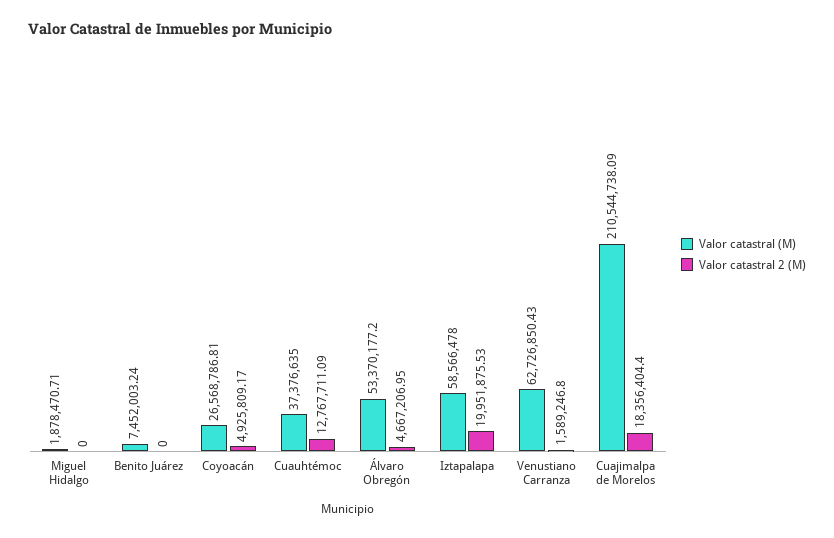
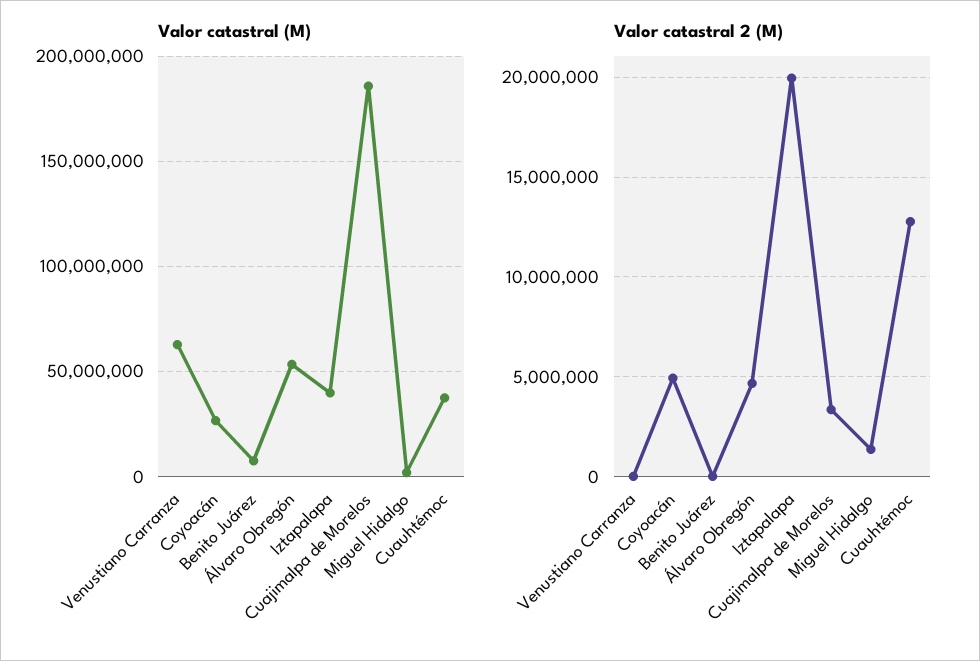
Valor catastral 2 (M), Miguel Hidalgo: 0 -> 1500000
Valor catastral (M), Iztapalapa: 58566478 -> 40000000
Valor catastral 2 (M), Venustiano Carranza: 1589246.8 -> 0
Valor catastral (M), Cuajimalpa de Morelos: 210544738.09 -> 185000000
Valor catastral 2 (M), Cuajimalpa de Morelos: 18356404.4 -> 3500000

